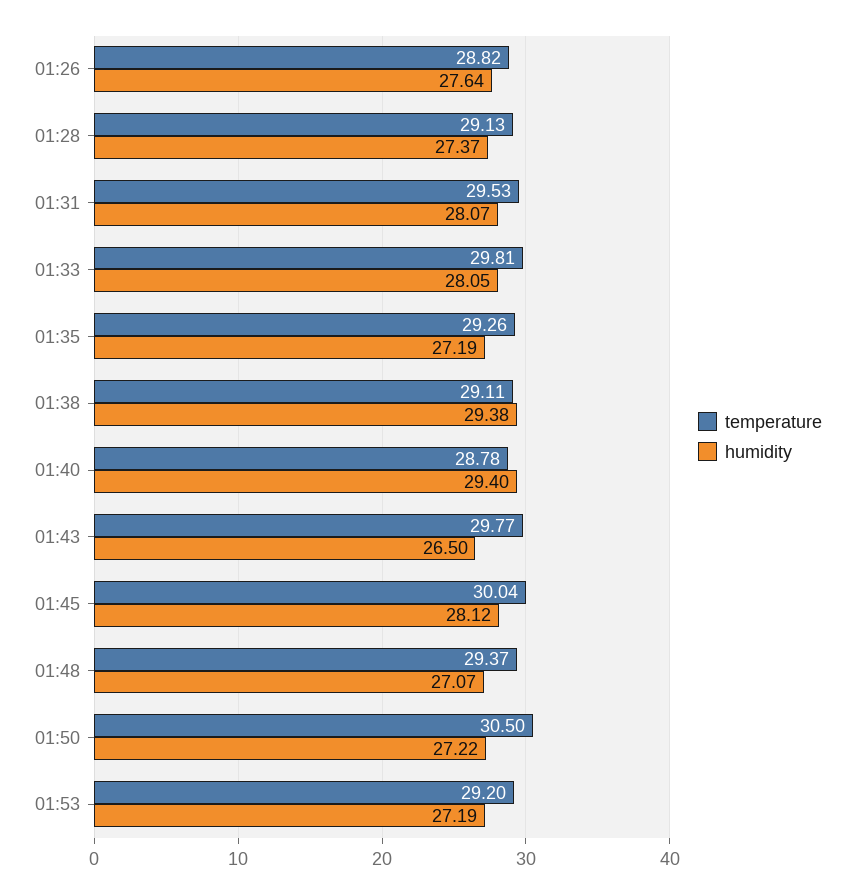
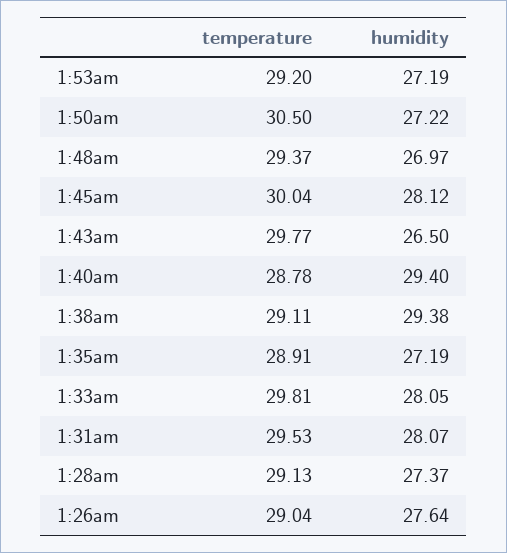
temperature, 01:26: 28.82 -> 29.04
temperature, 01:35: 29.26 -> 28.91
humidity, 01:48: 27.07 -> 26.97

